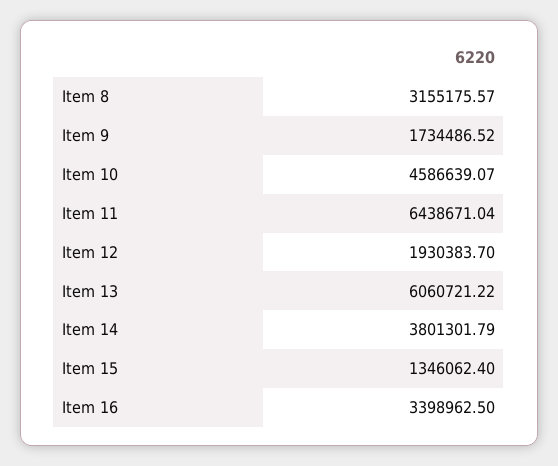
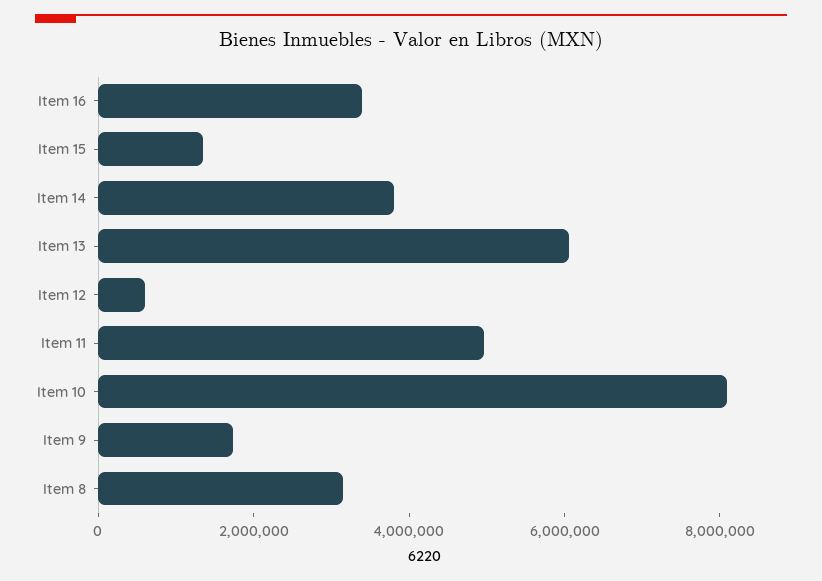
Item 10: 4586639.07 -> 8000000
Item 11: 6438671.04 -> 5000000
Item 12: 1930383.7 -> 500000

